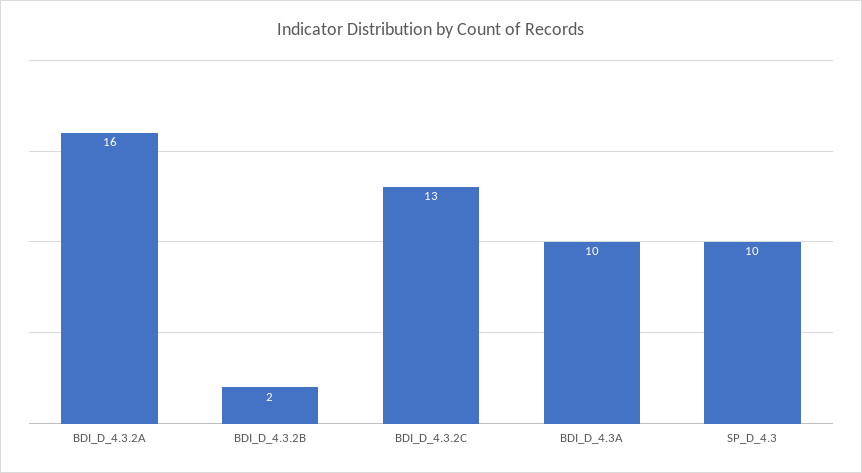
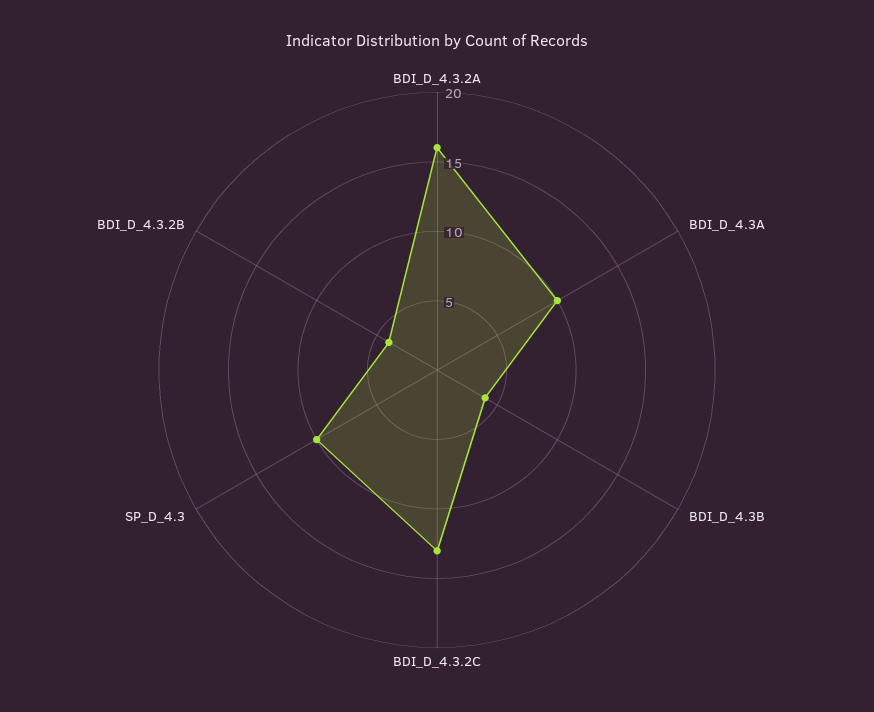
BDI_D_4.3.2B: 2 -> 4
BDI_D_4.3B: none -> 4

